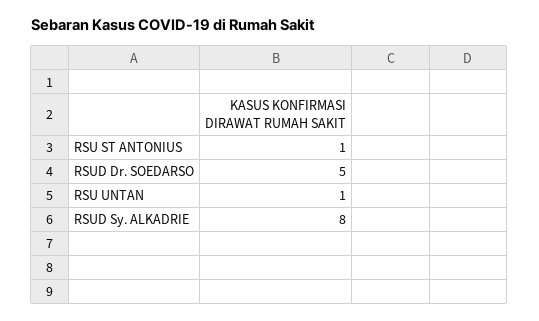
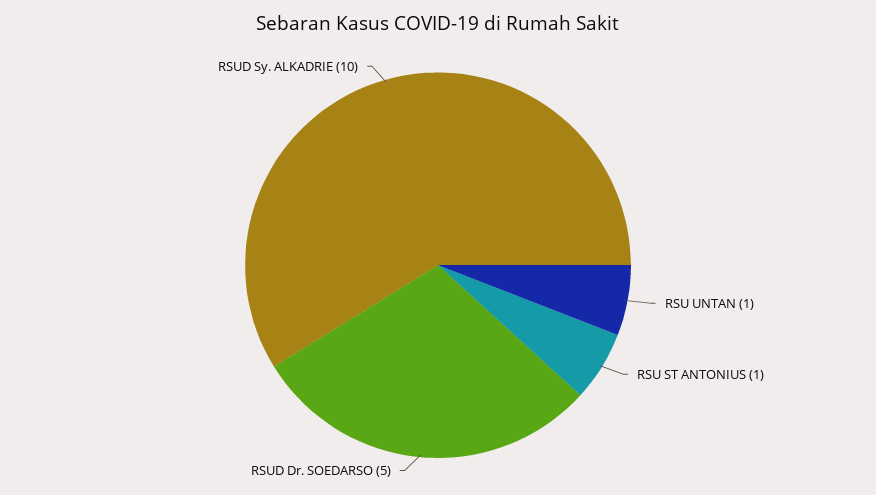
RSUD Sy. ALKADRIE: 8 -> 10

